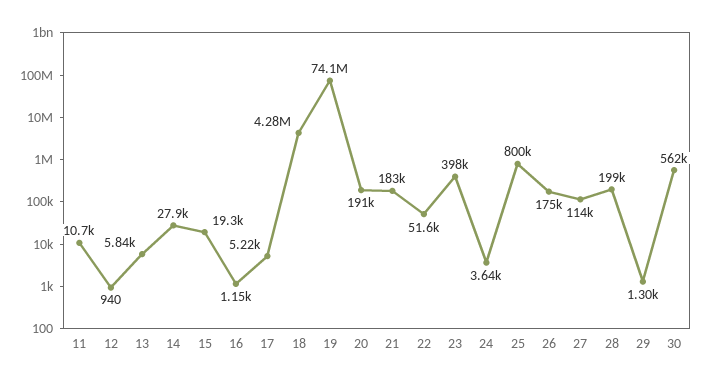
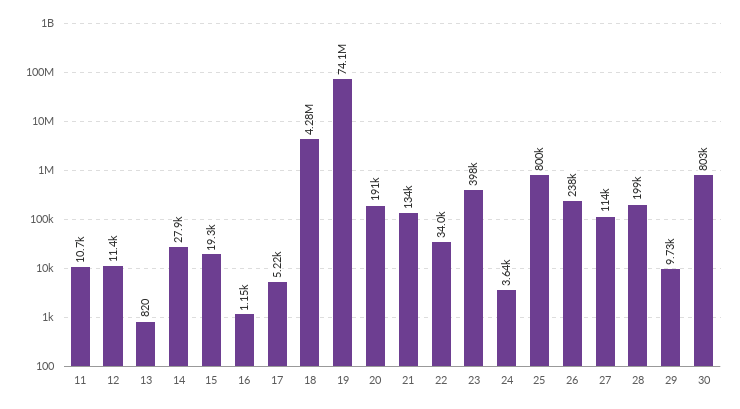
12: 940 -> 11400
13: 5840 -> 820
21: 183000 -> 134000
22: 51600 -> 34000
26: 175000 -> 238000
29: 1300 -> 9730
30: 562000 -> 803000

